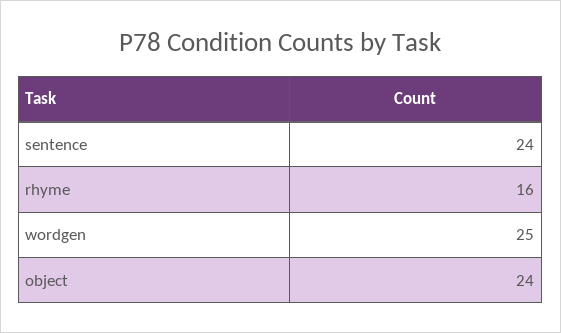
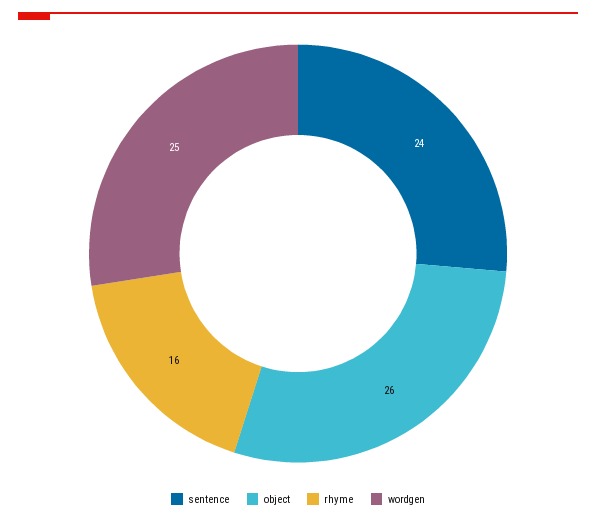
object: 24 -> 26

